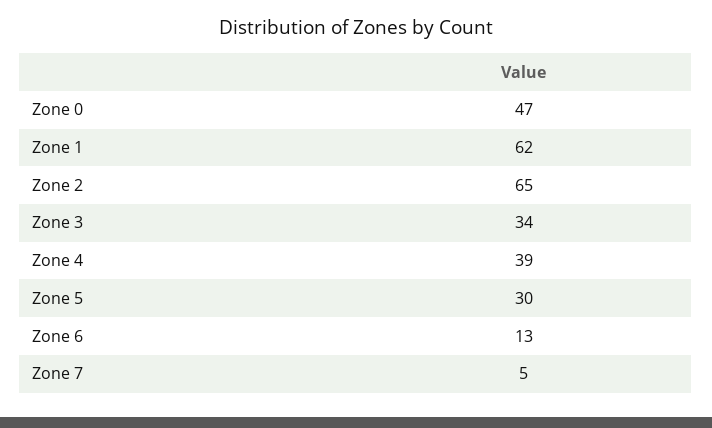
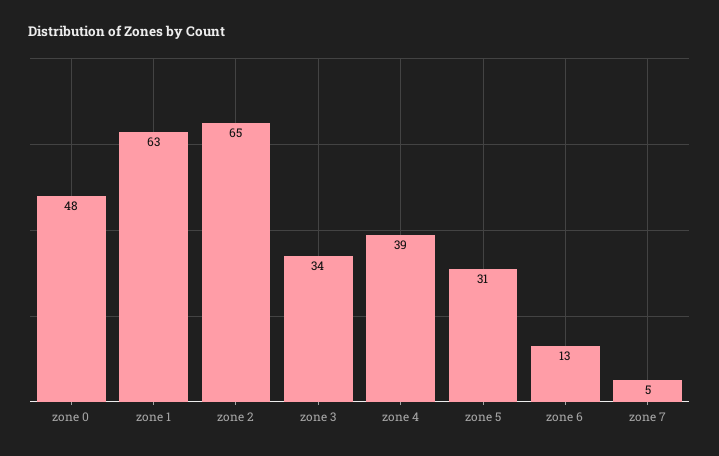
Zone 0: 47 -> 48
Zone 1: 62 -> 63
Zone 5: 30 -> 31

